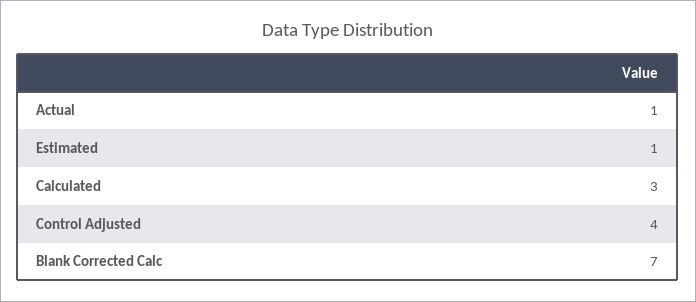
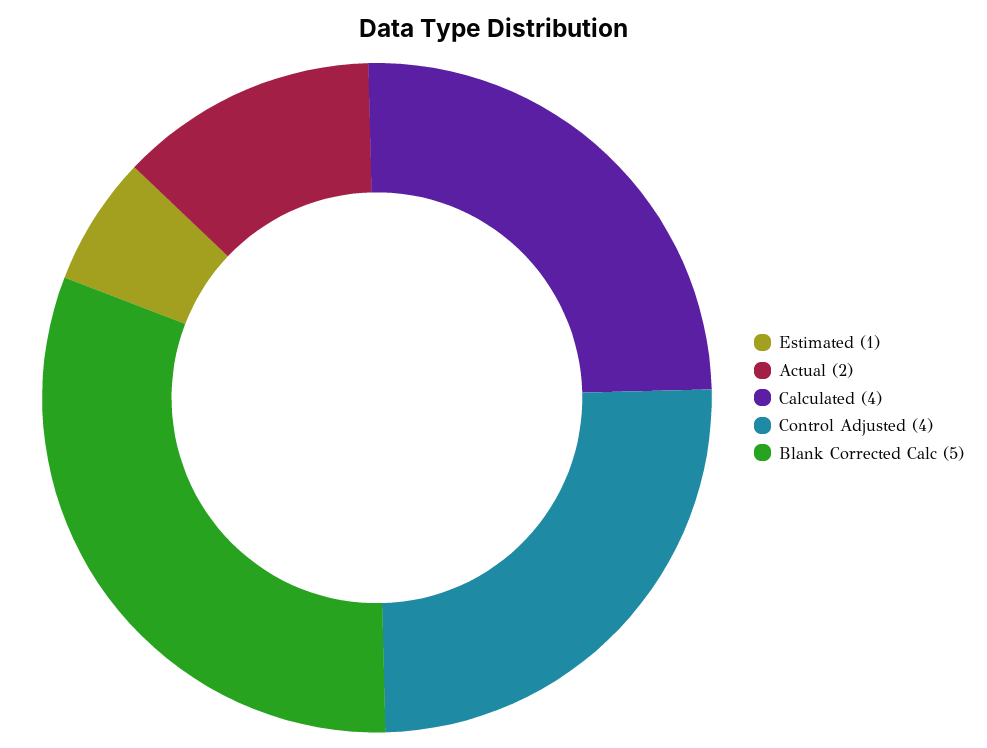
Actual: 1 -> 2
Calculated: 3 -> 4
Blank Corrected Calc: 7 -> 5

